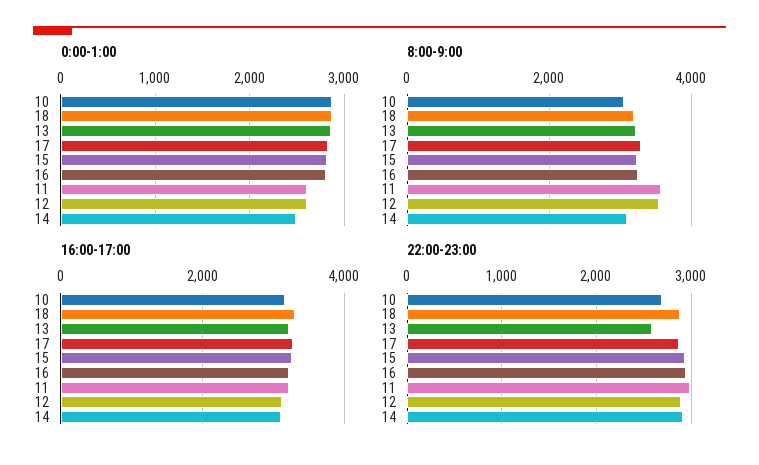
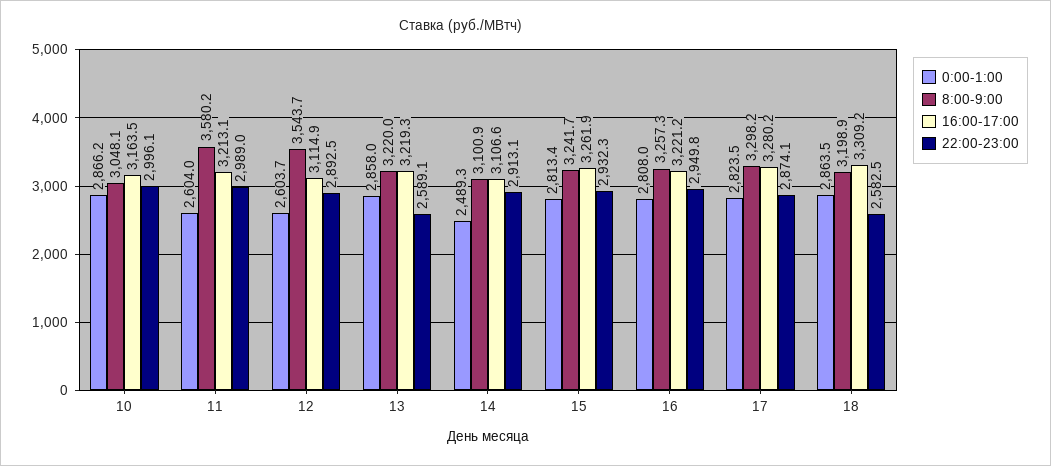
22:00-23:00, 10: 2700 -> 2996.1
22:00-23:00, 18: 2900 -> 2582.5

